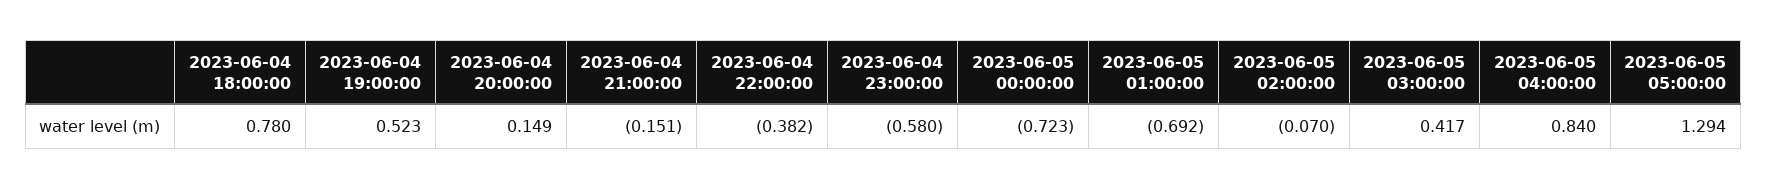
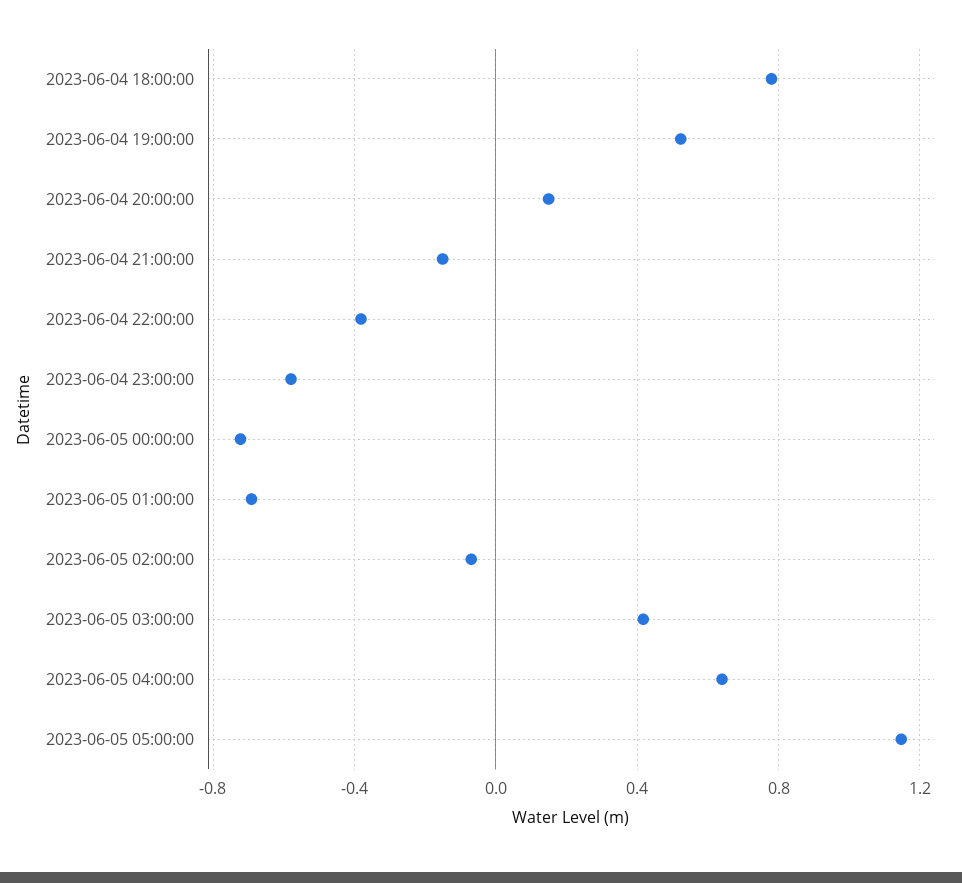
2023-06-05 04:00:00: 0.84 -> 0.65
2023-06-05 05:00:00: 1.294 -> 1.15

